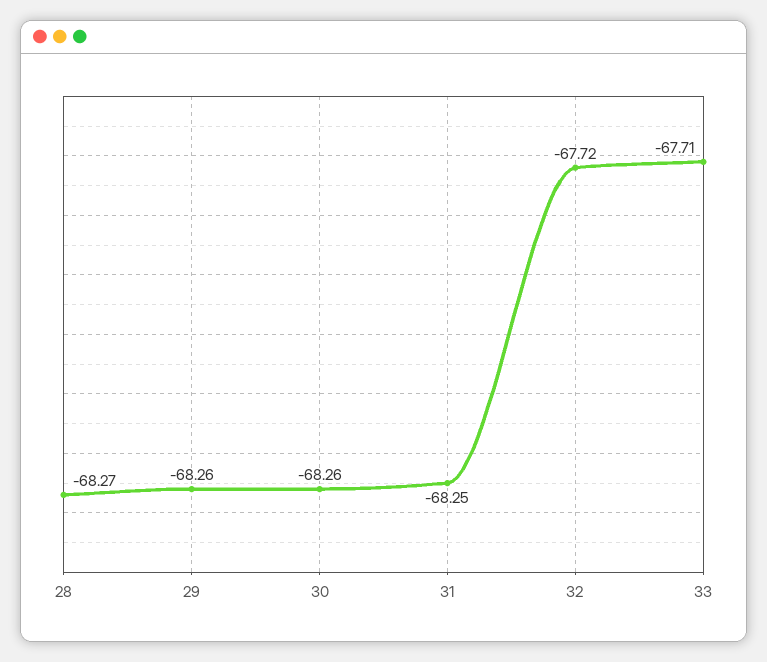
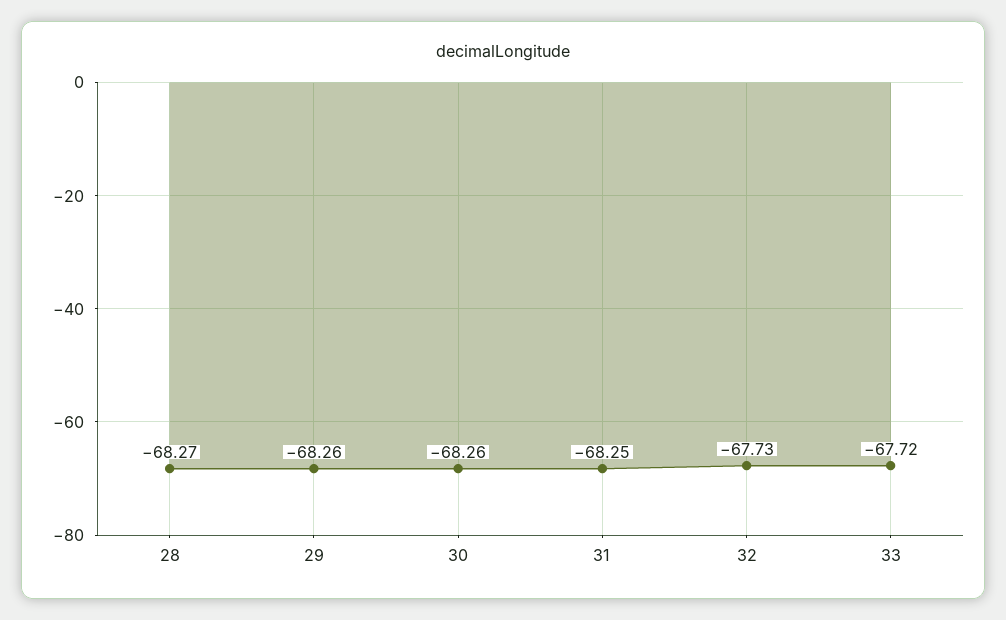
32: -67.72 -> -67.73
33: -67.71 -> -67.72

